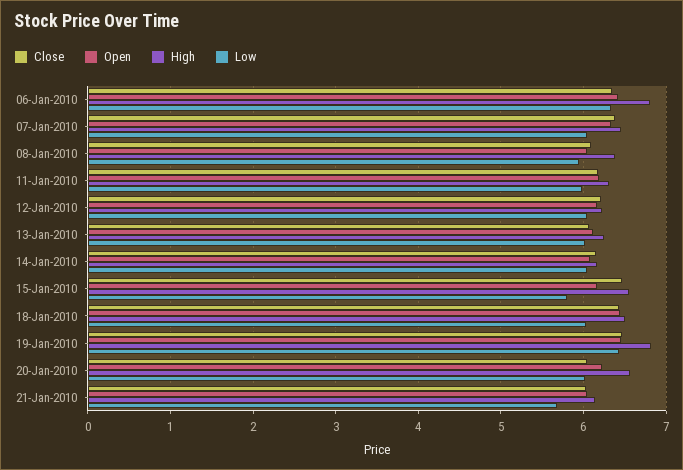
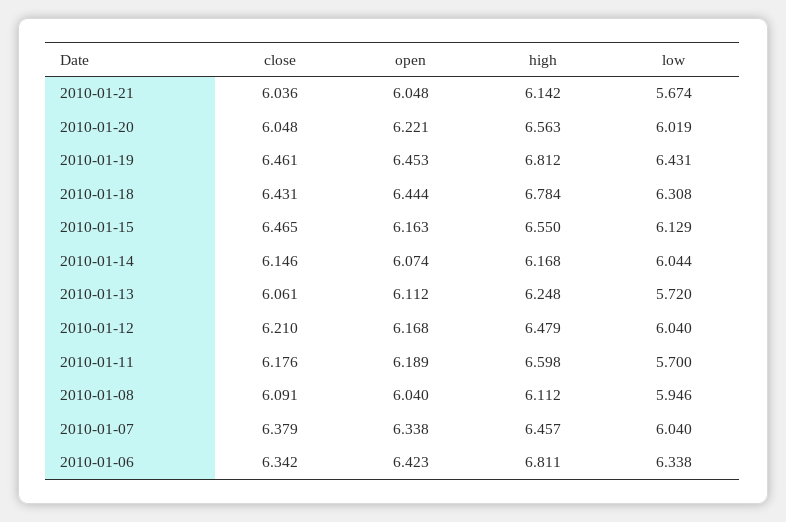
High, 08-Jan-2010: 6.4 -> 6.112
High, 11-Jan-2010: 6.3 -> 6.598
Low, 11-Jan-2010: 6 -> 5.7
High, 12-Jan-2010: 6.2 -> 6.479
Low, 13-Jan-2010: 6 -> 5.72
Low, 15-Jan-2010: 5.8 -> 6.129
High, 18-Jan-2010: 6.5 -> 6.784
Low, 18-Jan-2010: 6 -> 6.308

